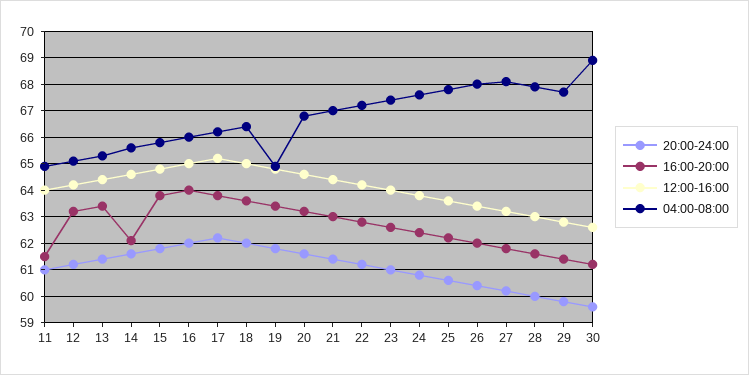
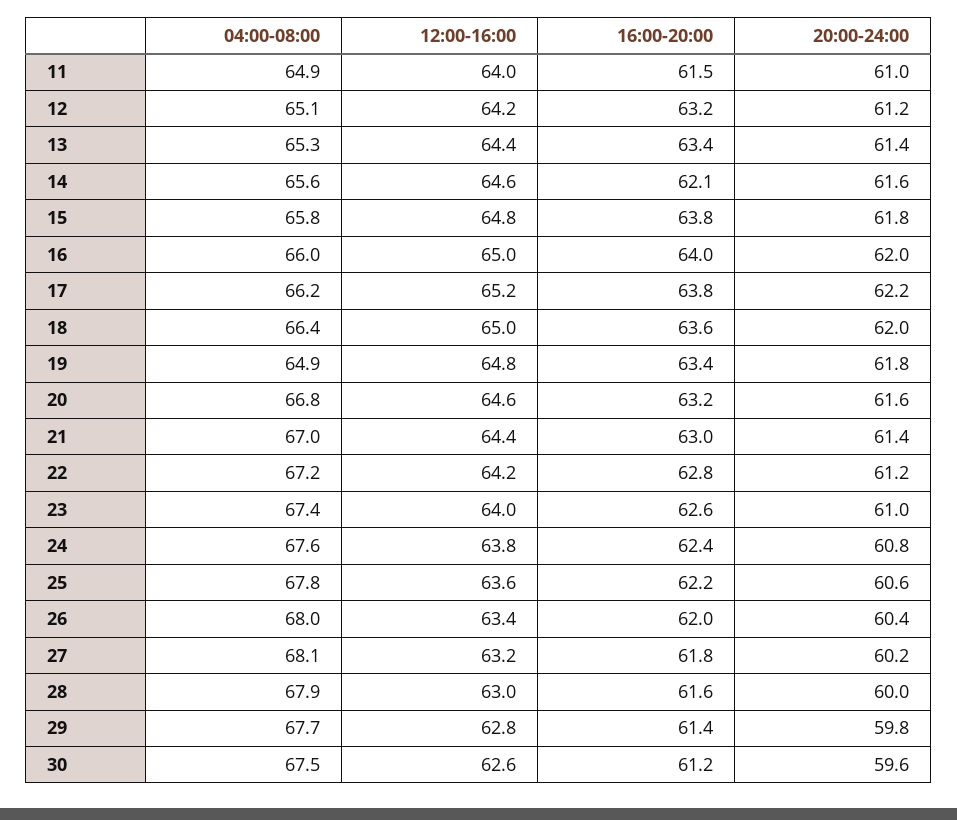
04:00-08:00, 30: 69 -> 67.5

